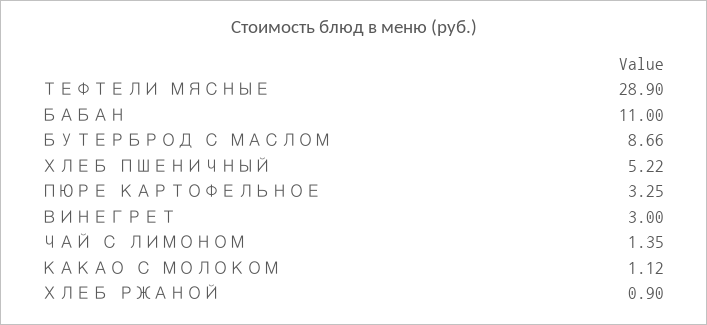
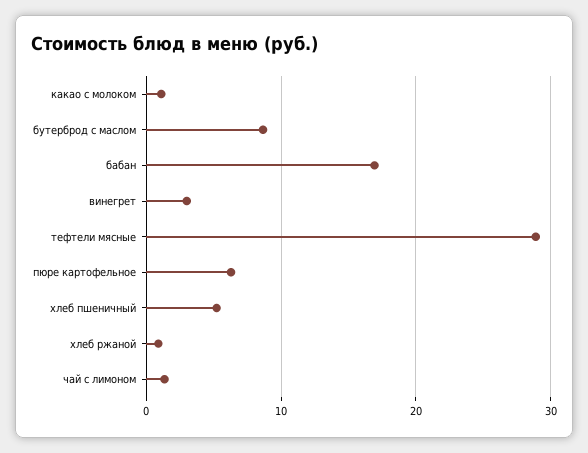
БАБАН: 11 -> 17
ПЮРЕ КАРТОФЕЛЬНОЕ: 3.25 -> 6

